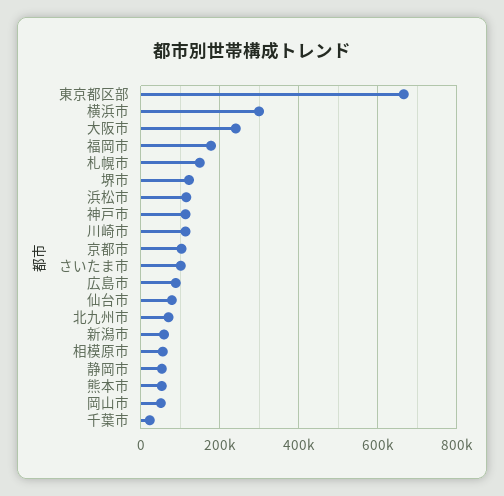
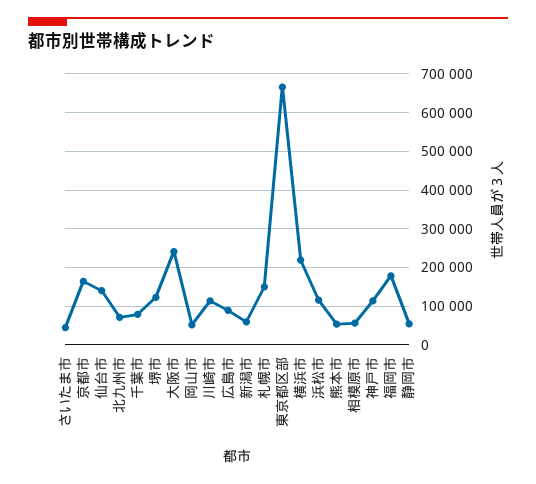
横浜市: 300000 -> 220000
京都市: 100000 -> 160000
さいたま市: 100000 -> 40000
仙台市: 80000 -> 140000
千葉市: 20000 -> 80000

